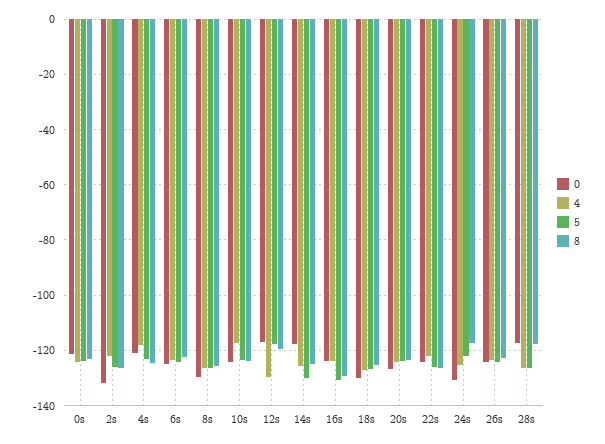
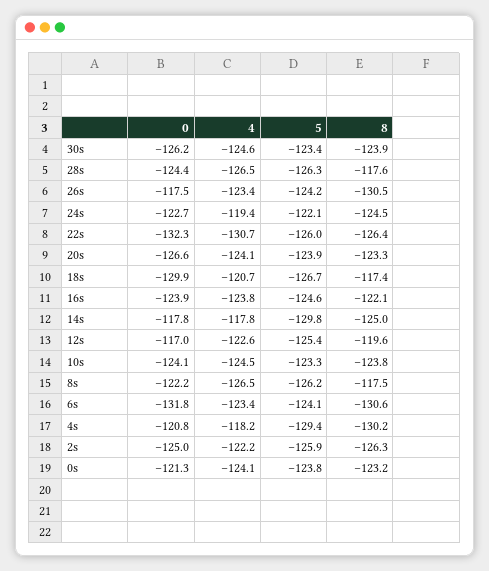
0, 2s: -132.5 -> -125
5, 4s: -122.5 -> -129.4
8, 4s: -125 -> -130.2
0, 6s: -125 -> -131.8
8, 6s: -122.5 -> -130.6
0, 8s: -130 -> -122.2
8, 8s: -125 -> -117.5
4, 10s: -117.5 -> -124.5
4, 12s: -130 -> -122.6
5, 12s: -117.5 -> -125.4
4, 14s: -125 -> -117.8
5, 16s: -130 -> -124.6
8, 16s: -130 -> -122.1
4, 18s: -127.5 -> -120.7
8, 18s: -125 -> -117.4
0, 22s: -125 -> -132.3
4, 22s: -122.5 -> -130.7
0, 24s: -130 -> -122.7
4, 24s: -125 -> -119.4
8, 24s: -117.5 -> -124.5
0, 26s: -125 -> -117.5
8, 26s: -122.5 -> -130.5
0, 28s: -117.5 -> -124.4
0, 30s: none -> -126.2
4, 30s: none -> -124.6
5, 30s: none -> -123.4
8, 30s: none -> -123.9

